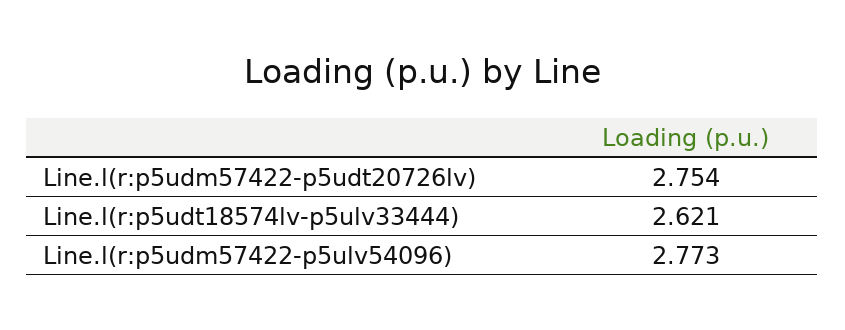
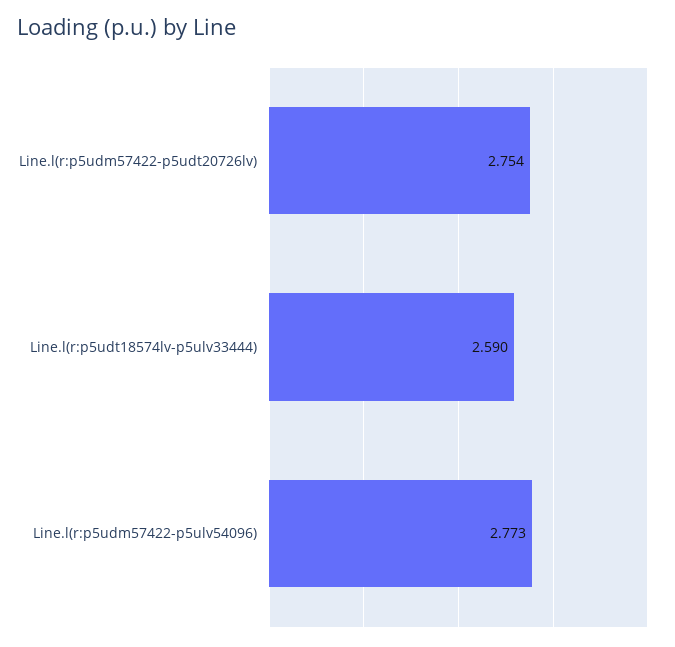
Line.l(r:p5udt18574lv-p5ulv33444): 2.621 -> 2.59

